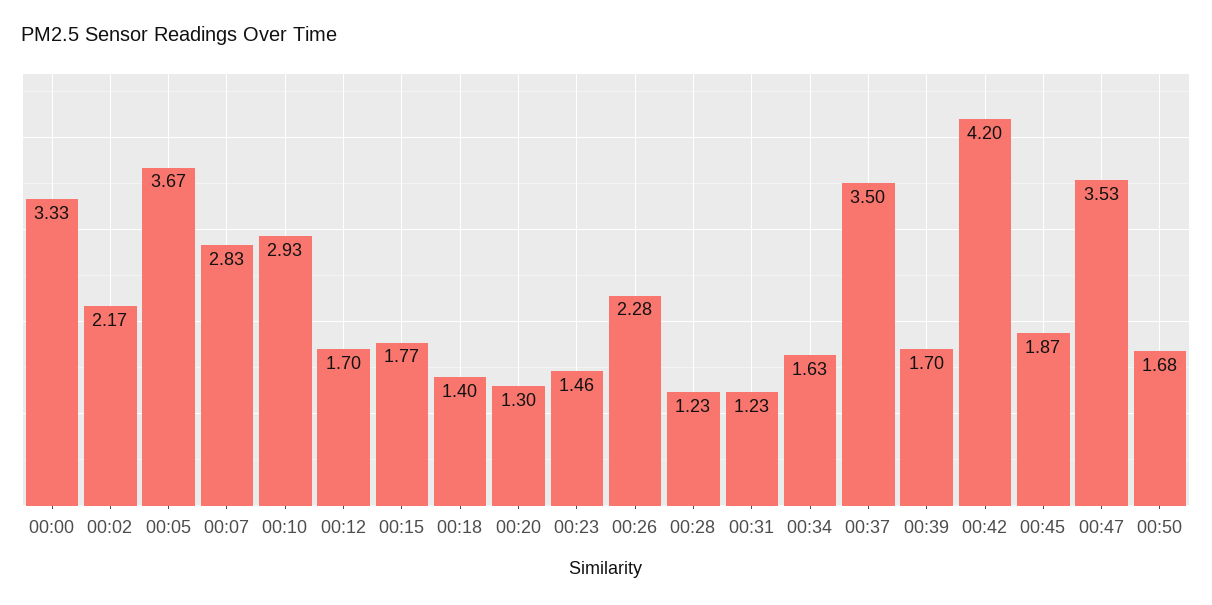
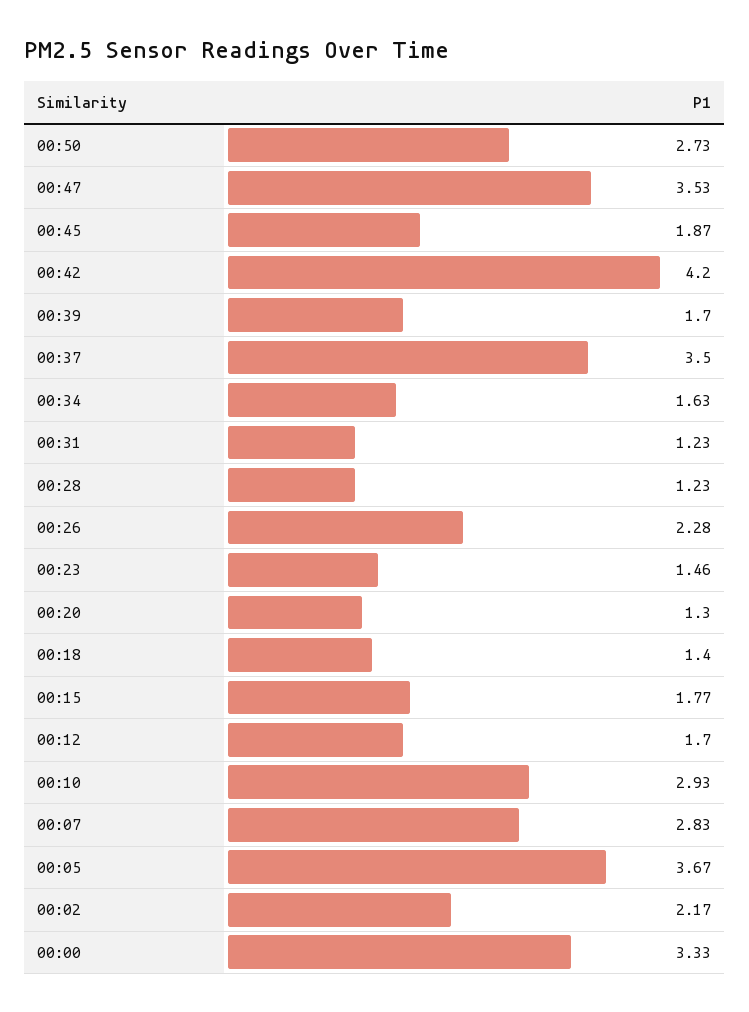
00:50: 1.68 -> 2.73

